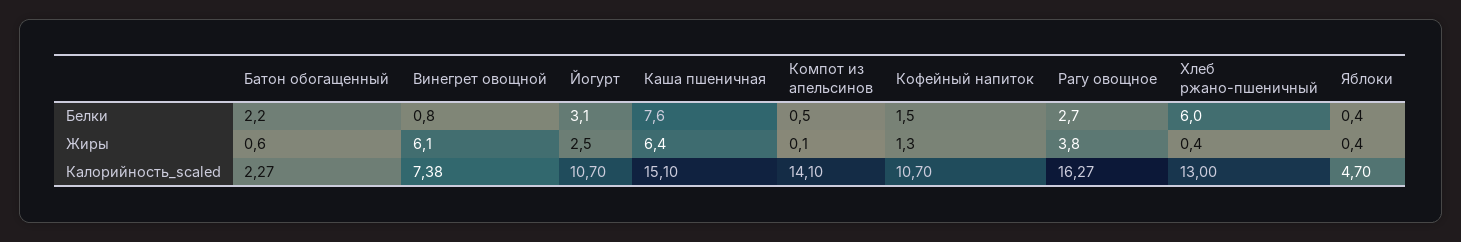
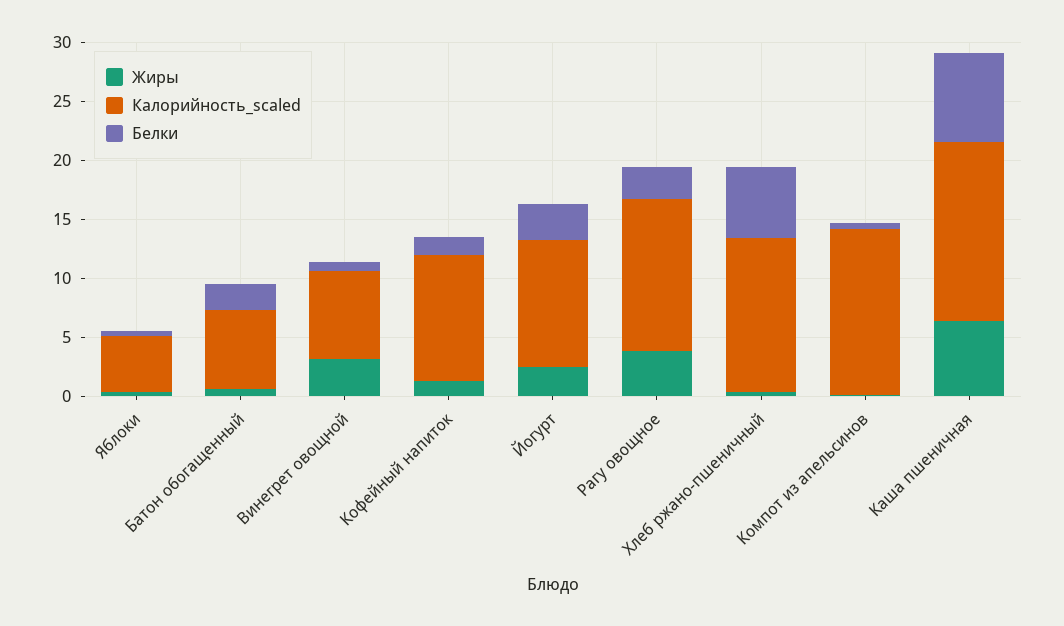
Жиры, Винегрет овощной: 6.1 -> 3
Калорийность_scaled, Батон обогащенный: 2.27 -> 7
Калорийность_scaled, Рагу овощное: 16.27 -> 13

